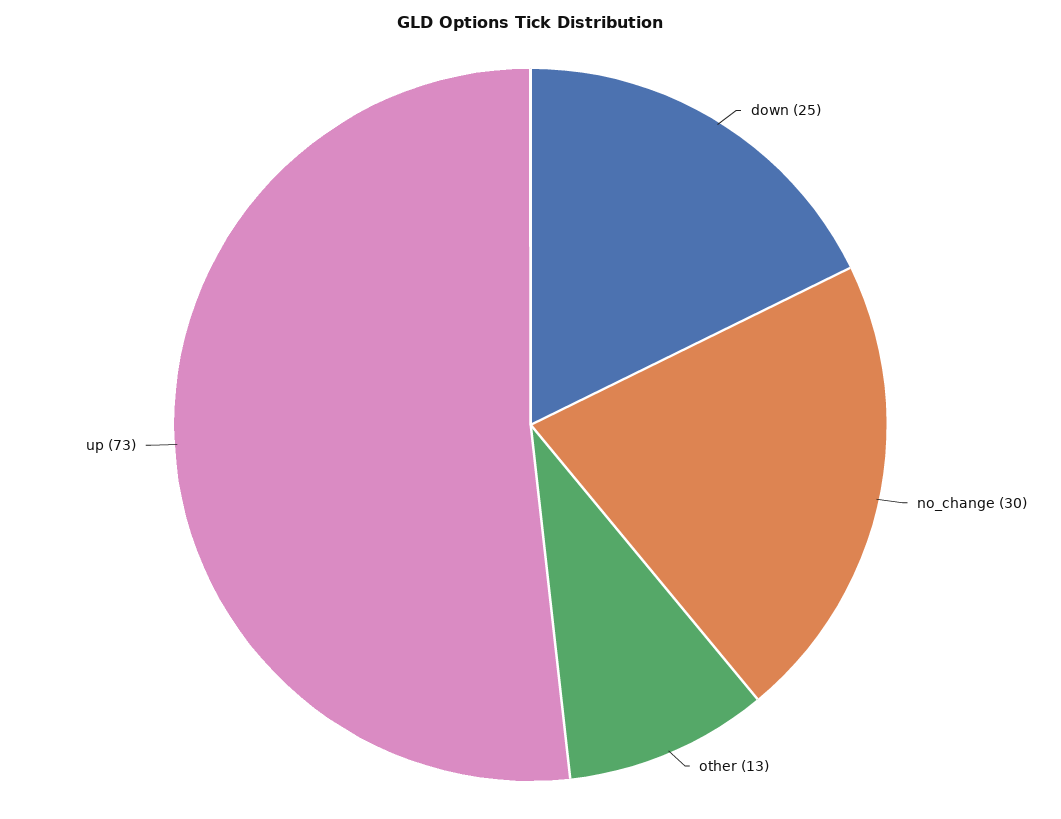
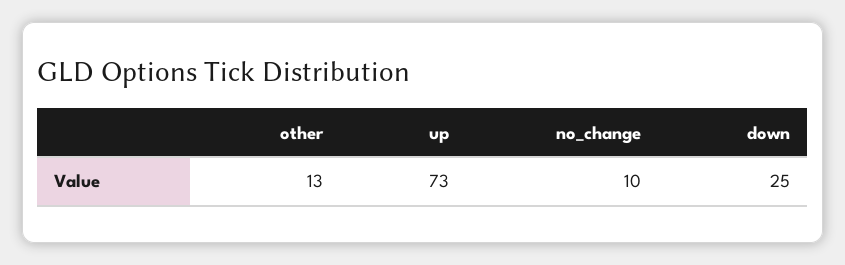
no_change: 30 -> 10

